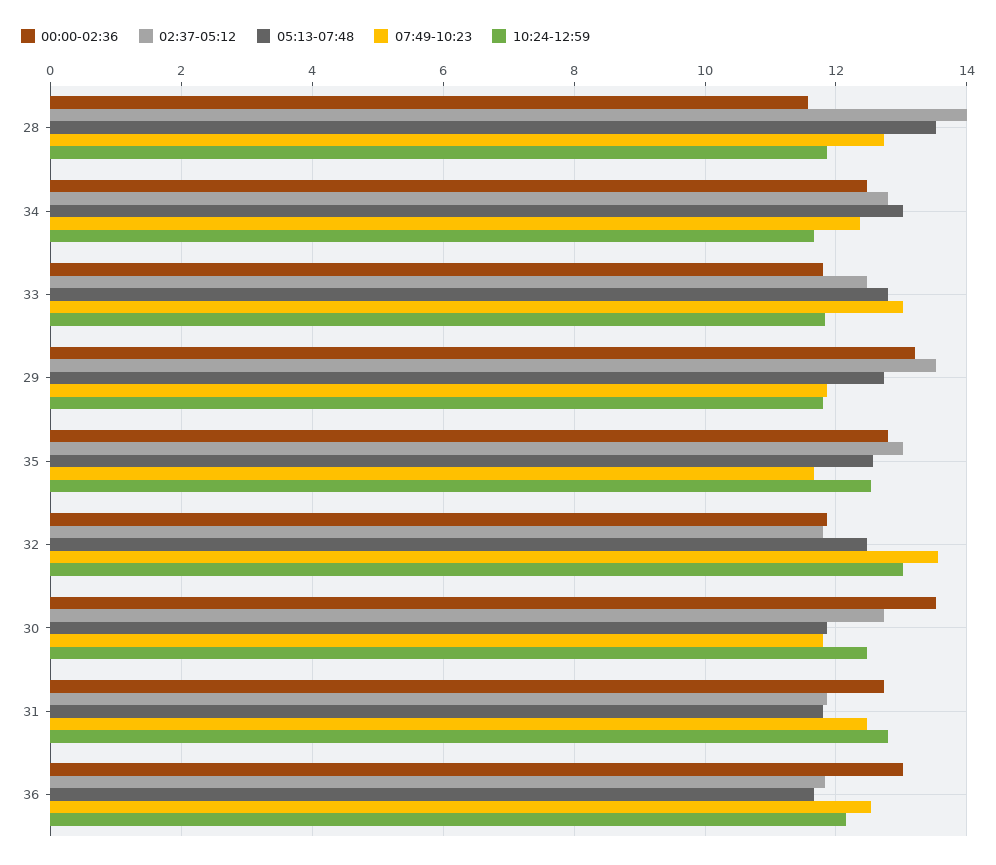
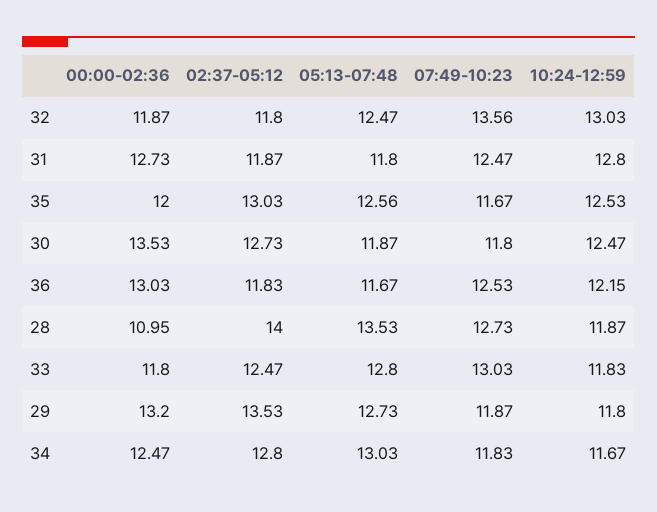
00:00-02:36, 28: 11.6 -> 10.95
07:49-10:23, 34: 12.4 -> 11.83
00:00-02:36, 35: 12.8 -> 12

